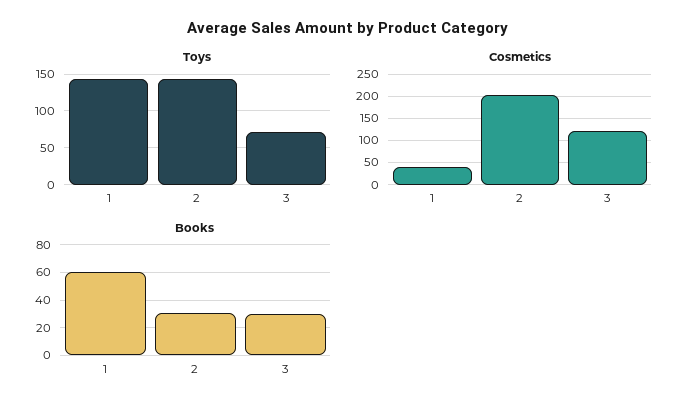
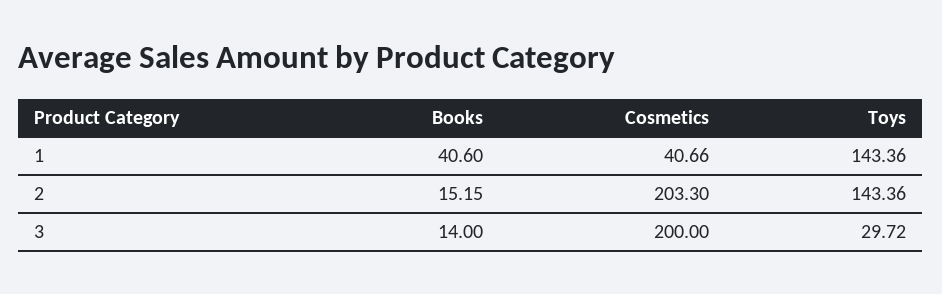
Toys, 3: 70 -> 29.72
Cosmetics, 3: 125 -> 200
Books, 1: 60 -> 40.6
Books, 2: 30 -> 15.15
Books, 3: 30 -> 14

